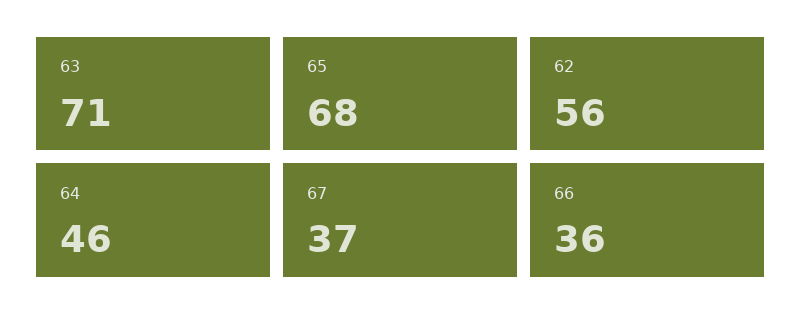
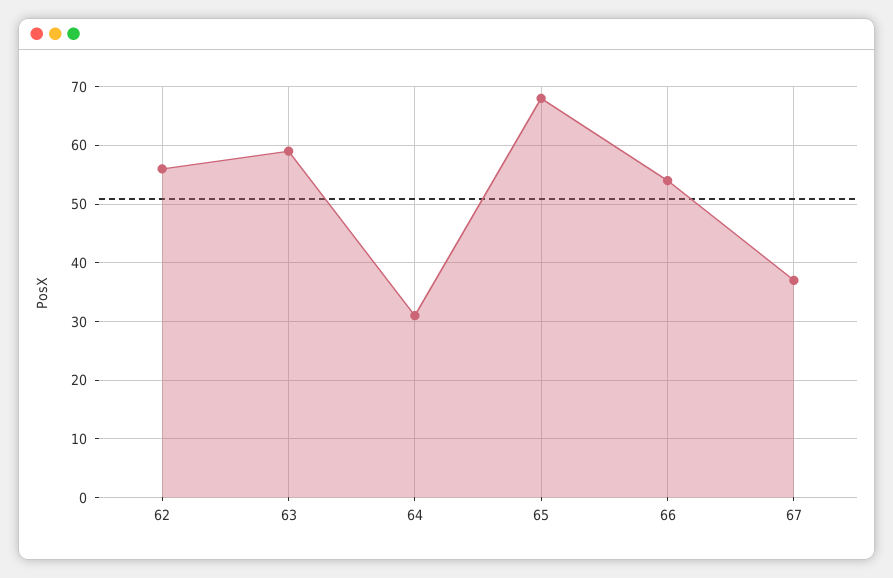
63: 71 -> 60
64: 46 -> 30
66: 36 -> 55

